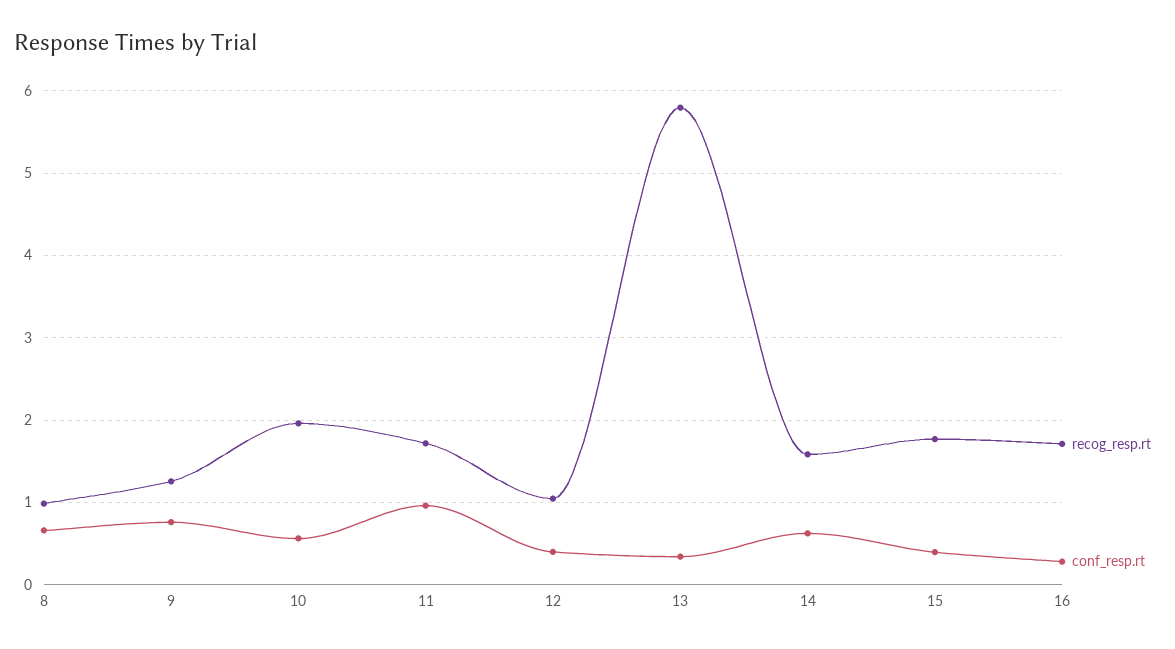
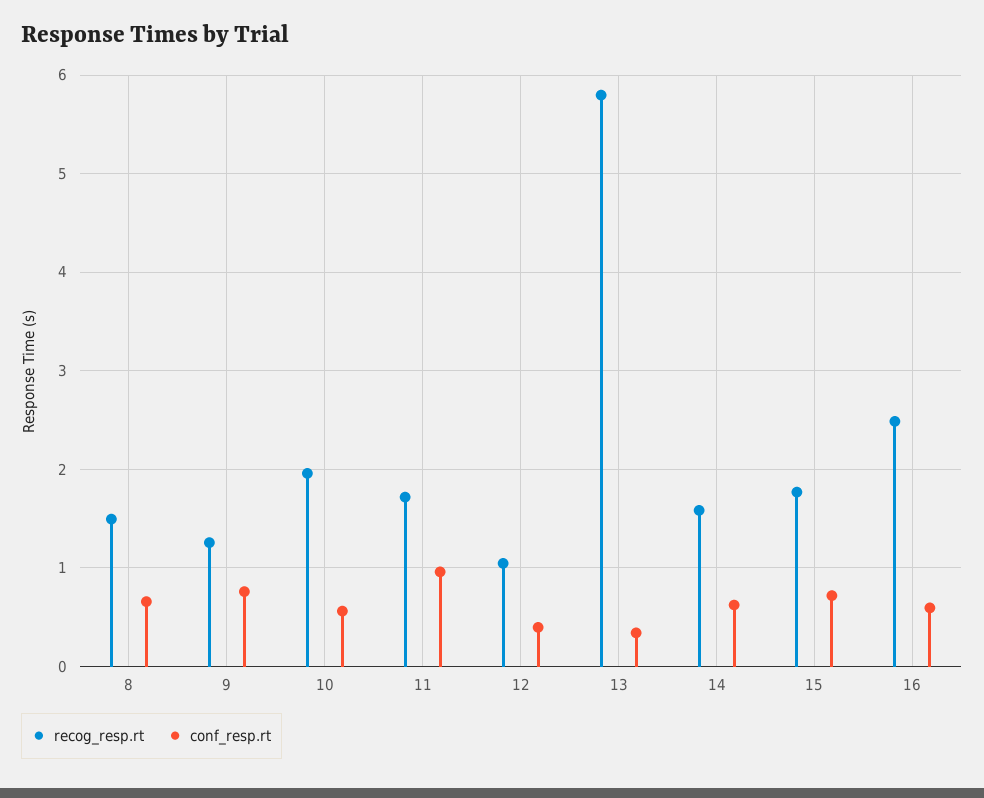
recog_resp.rt, 8: 1 -> 1.5
conf_resp.rt, 15: 0.4 -> 0.7
recog_resp.rt, 16: 1.7 -> 2.5
conf_resp.rt, 16: 0.3 -> 0.6

